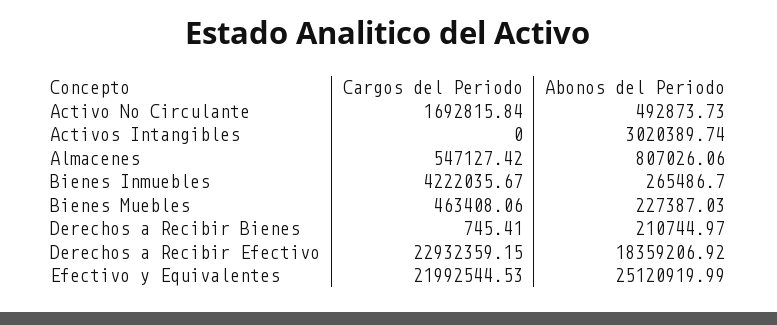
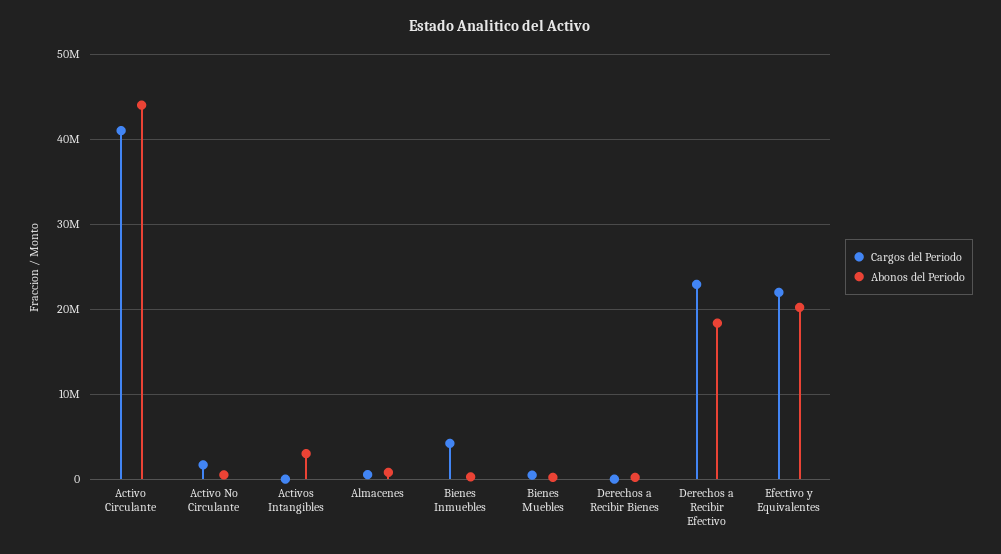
Abonos del Periodo, Efectivo y Equivalentes: 25120919.99 -> 20000000
Cargos del Periodo, Activo Circulante: none -> 41000000
Abonos del Periodo, Activo Circulante: none -> 44000000

